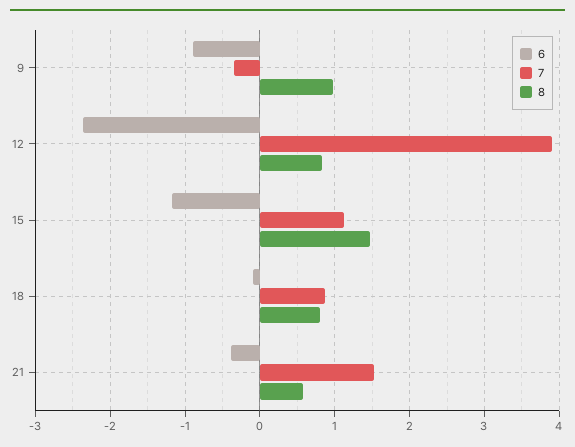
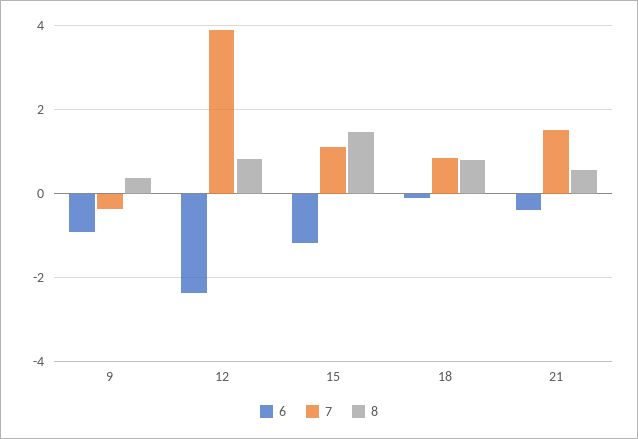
8, 9: 1 -> 0.4

